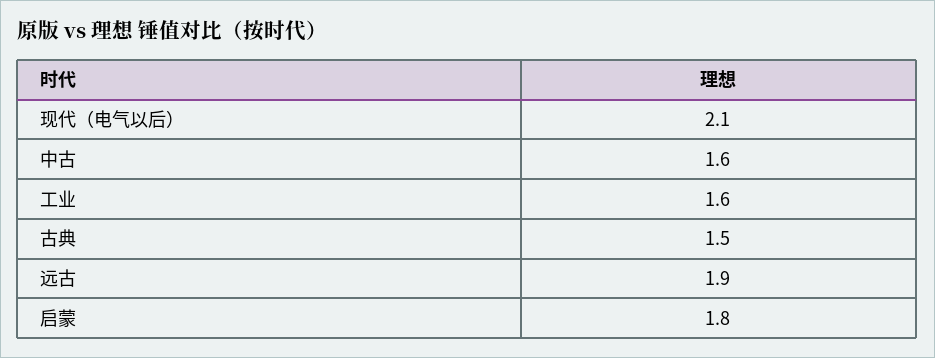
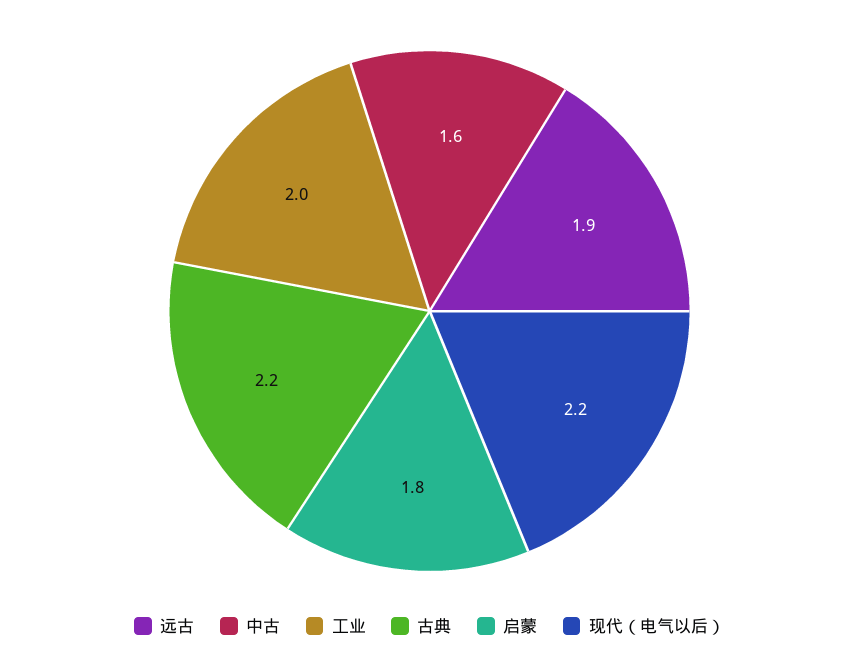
现代（电气以后）: 2.1 -> 2.2
工业: 1.6 -> 2
古典: 1.5 -> 2.2

